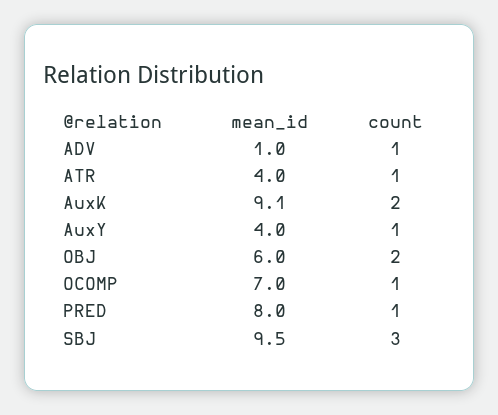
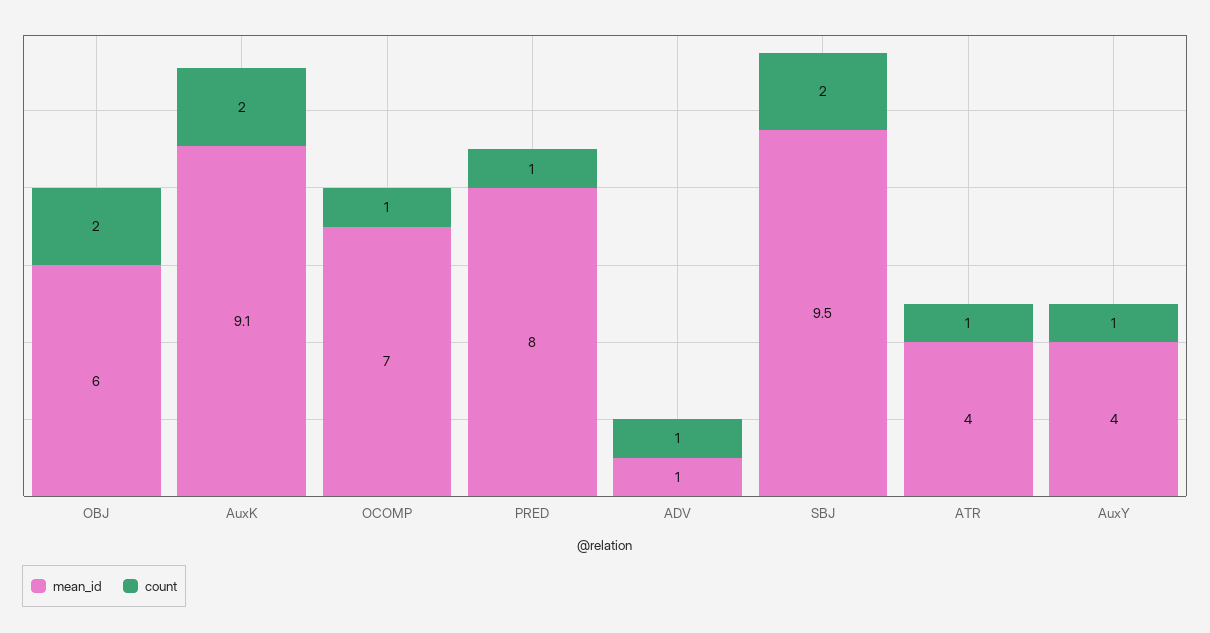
count, SBJ: 3 -> 2

